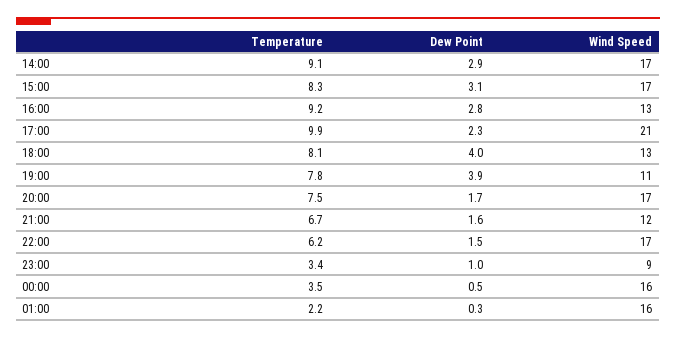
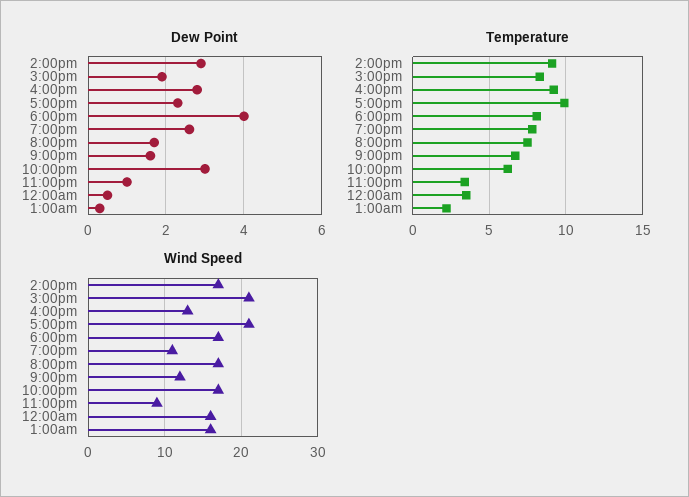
Dew Point, 15:00: 3.1 -> 2
Wind Speed, 15:00: 17 -> 21
Wind Speed, 18:00: 13 -> 17
Dew Point, 19:00: 3.9 -> 2.5
Dew Point, 22:00: 1.5 -> 3

